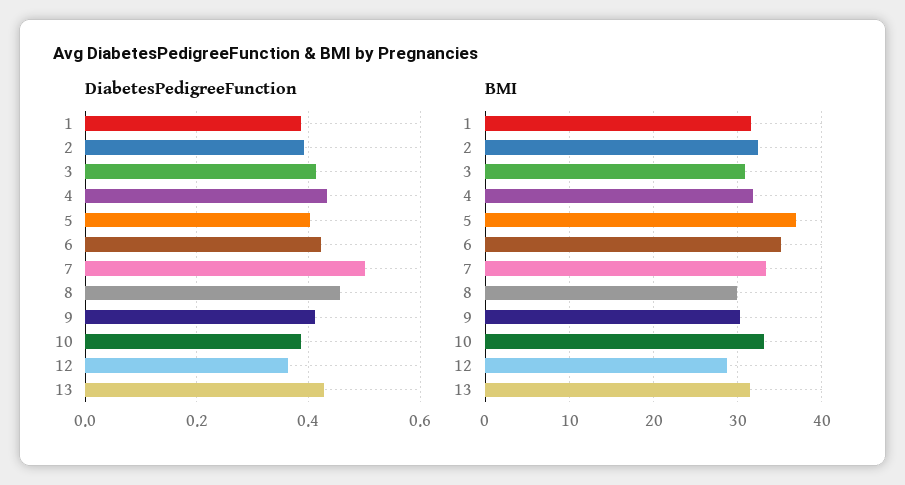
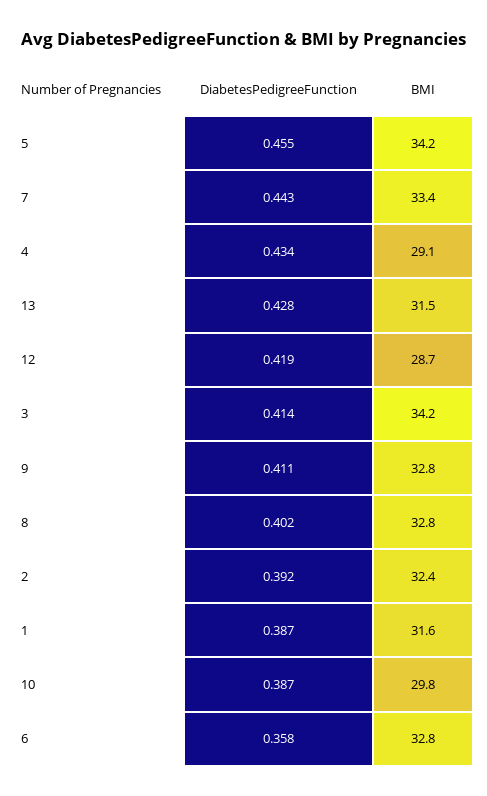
DiabetesPedigreeFunction, 5: 0.4 -> 0.455
DiabetesPedigreeFunction, 6: 0.42 -> 0.358
DiabetesPedigreeFunction, 7: 0.5 -> 0.443
DiabetesPedigreeFunction, 8: 0.46 -> 0.402
DiabetesPedigreeFunction, 12: 0.36 -> 0.419
BMI, 3: 31 -> 34.2
BMI, 4: 32 -> 29.1
BMI, 5: 37 -> 34.2
BMI, 6: 35 -> 32.8
BMI, 8: 30 -> 32.8
BMI, 9: 30 -> 32.8
BMI, 10: 33 -> 29.8

